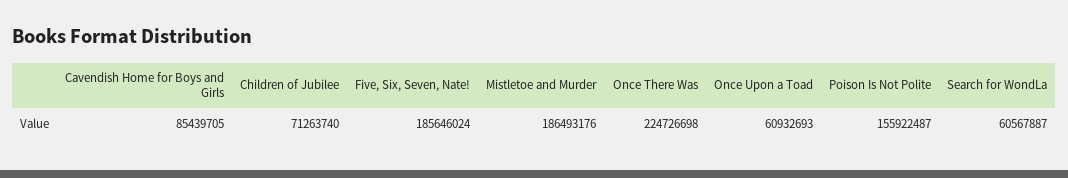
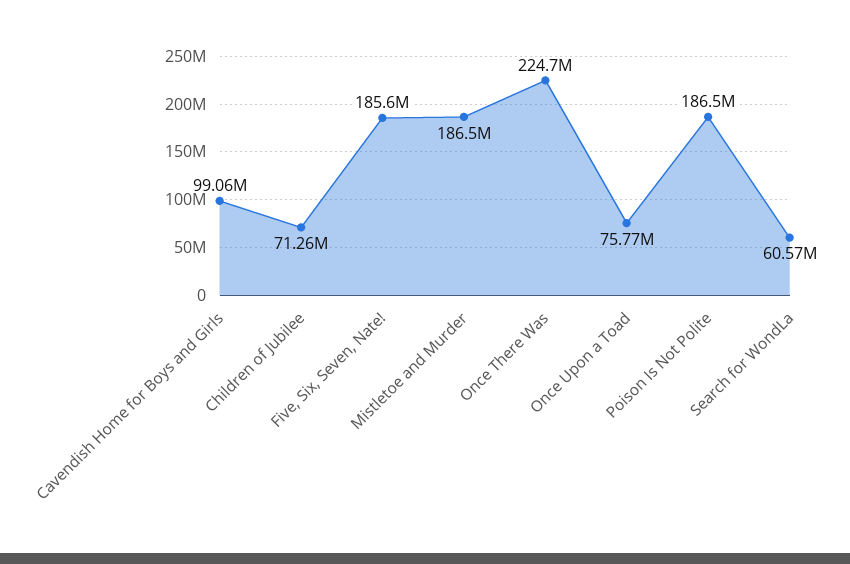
Cavendish Home for Boys and Girls: 85439705 -> 99060000
Once Upon a Toad: 60932693 -> 75770000
Poison Is Not Polite: 155922487 -> 186500000

